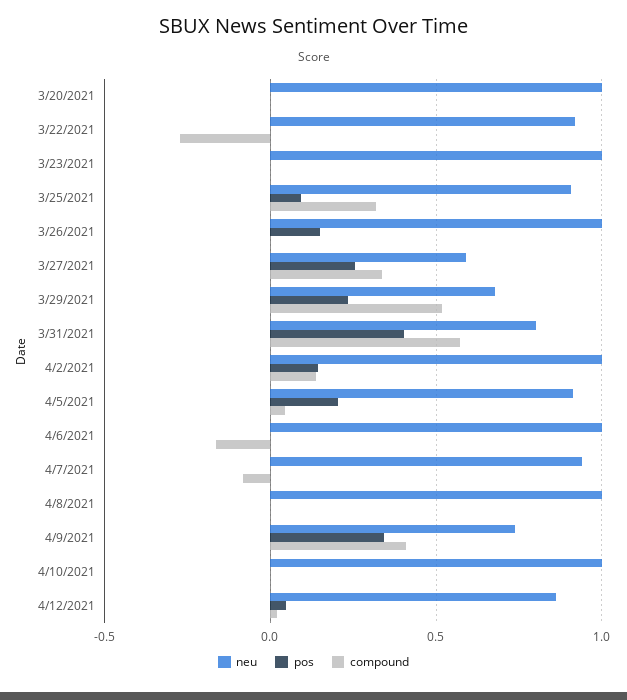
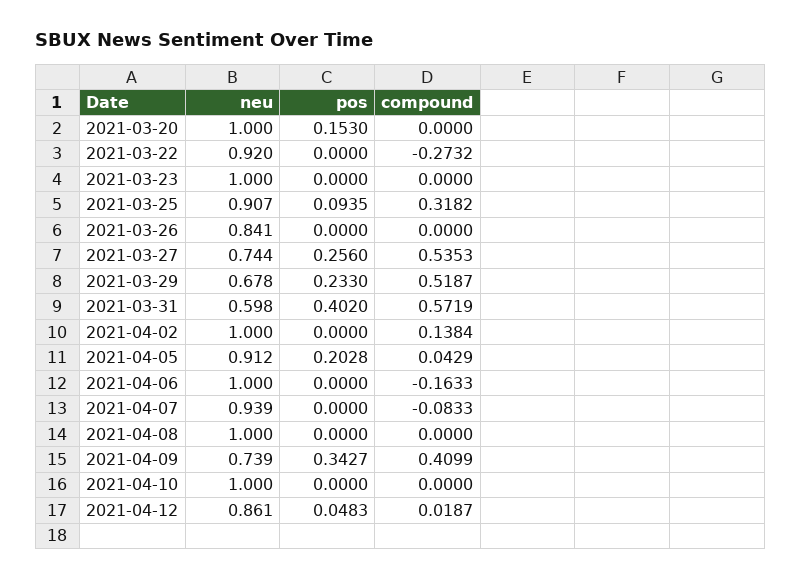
pos, 3/20/2021: 0 -> 0.153
neu, 3/26/2021: 1 -> 0.841
pos, 3/26/2021: 0.15 -> 0
neu, 3/27/2021: 0.6 -> 0.744
compound, 3/27/2021: 0.35 -> 0.5353
neu, 3/31/2021: 0.8 -> 0.598
pos, 4/2/2021: 0.15 -> 0

